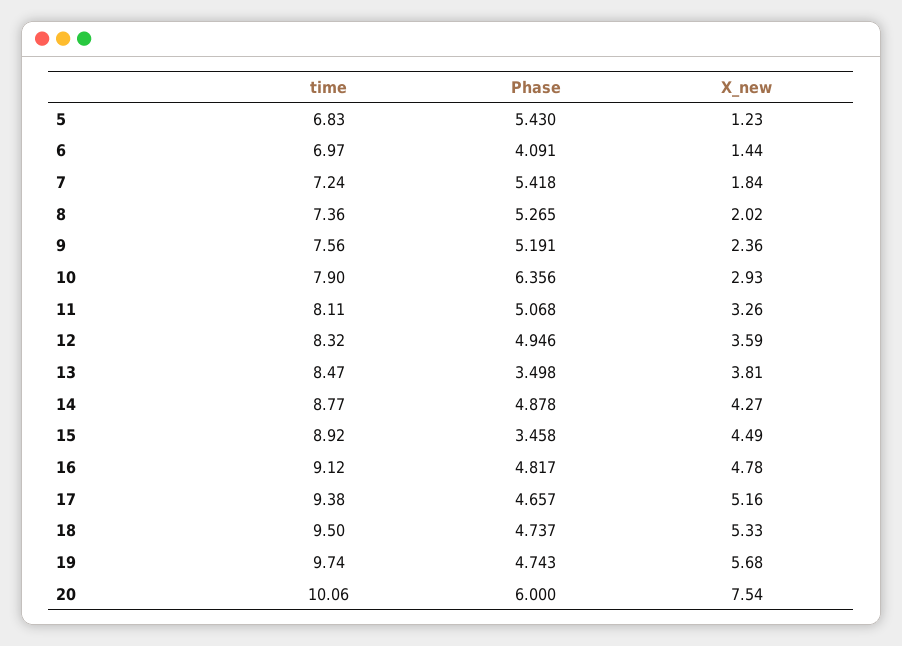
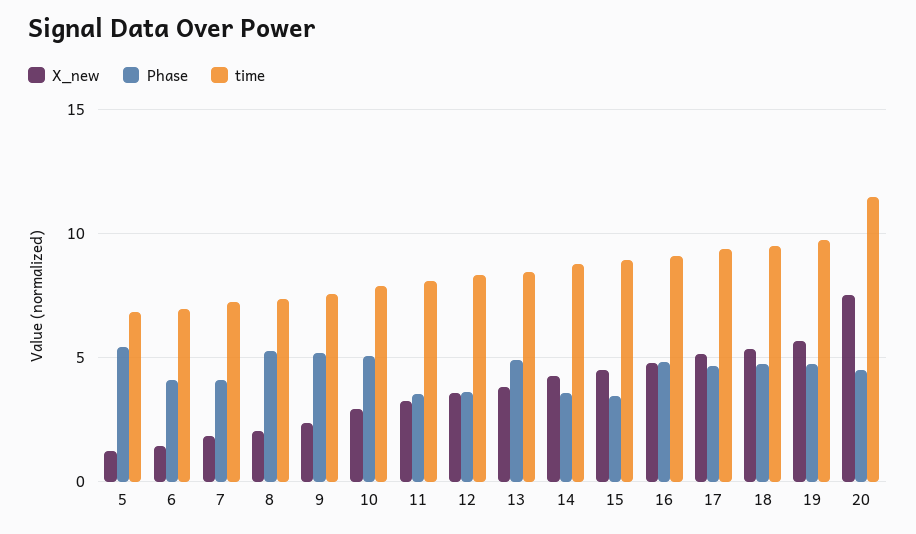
Phase, 7: 5.418 -> 4
Phase, 10: 6.356 -> 5
Phase, 11: 5.068 -> 3.5
Phase, 12: 4.946 -> 3.5
Phase, 13: 3.498 -> 5
Phase, 14: 4.878 -> 3.5
time, 20: 10.06 -> 11.5
Phase, 20: 6 -> 4.5

